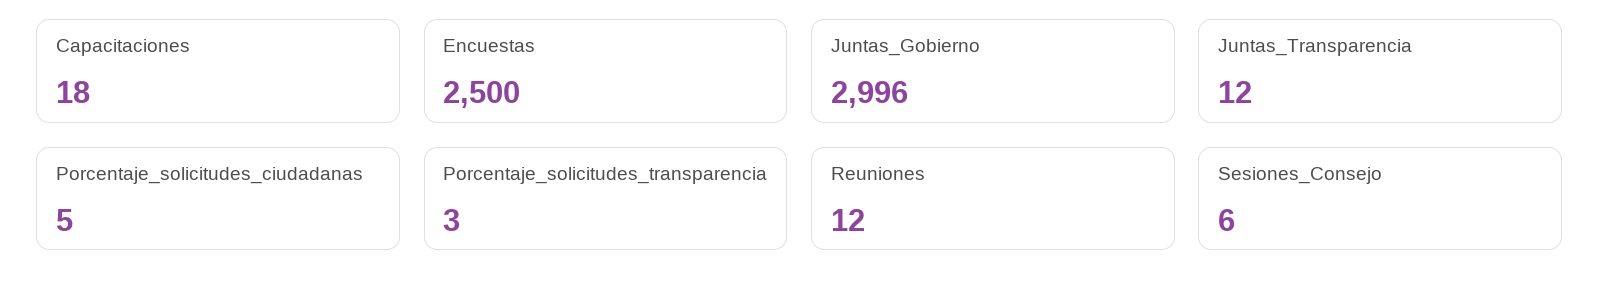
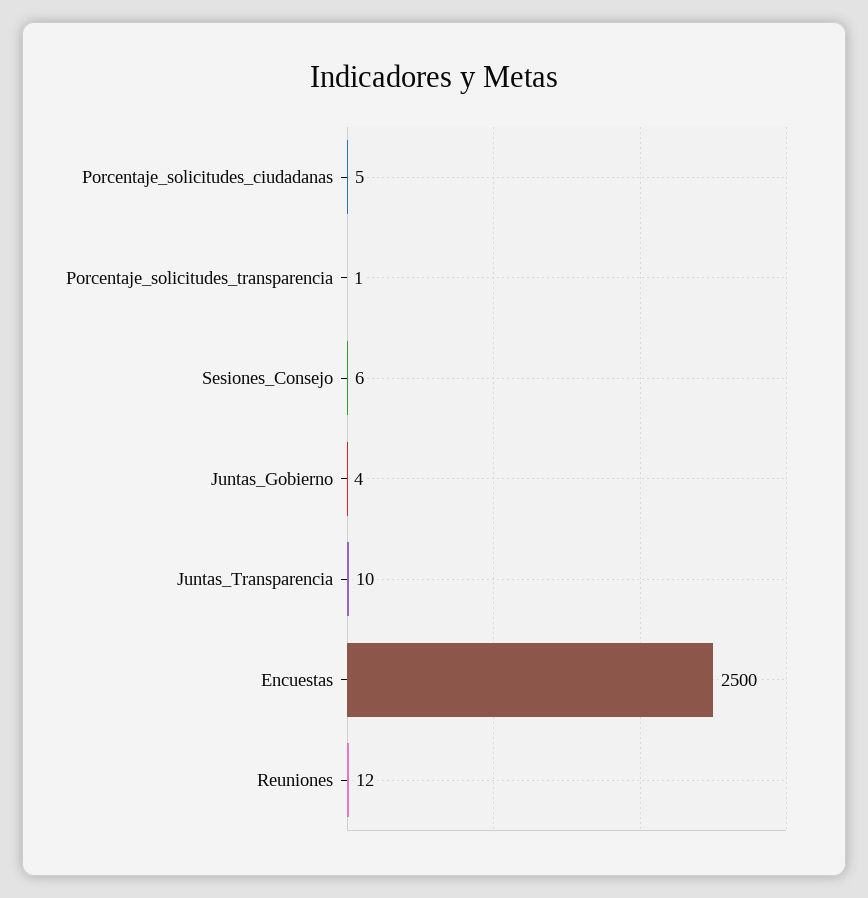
Capacitaciones: 18 -> none
Juntas_Gobierno: 2996 -> 4
Juntas_Transparencia: 12 -> 10
Porcentaje_solicitudes_transparencia: 3 -> 1

